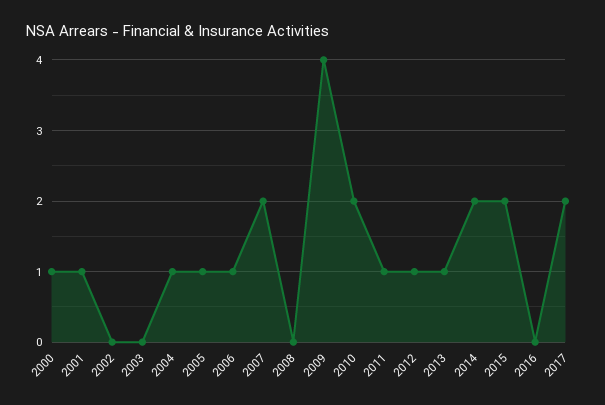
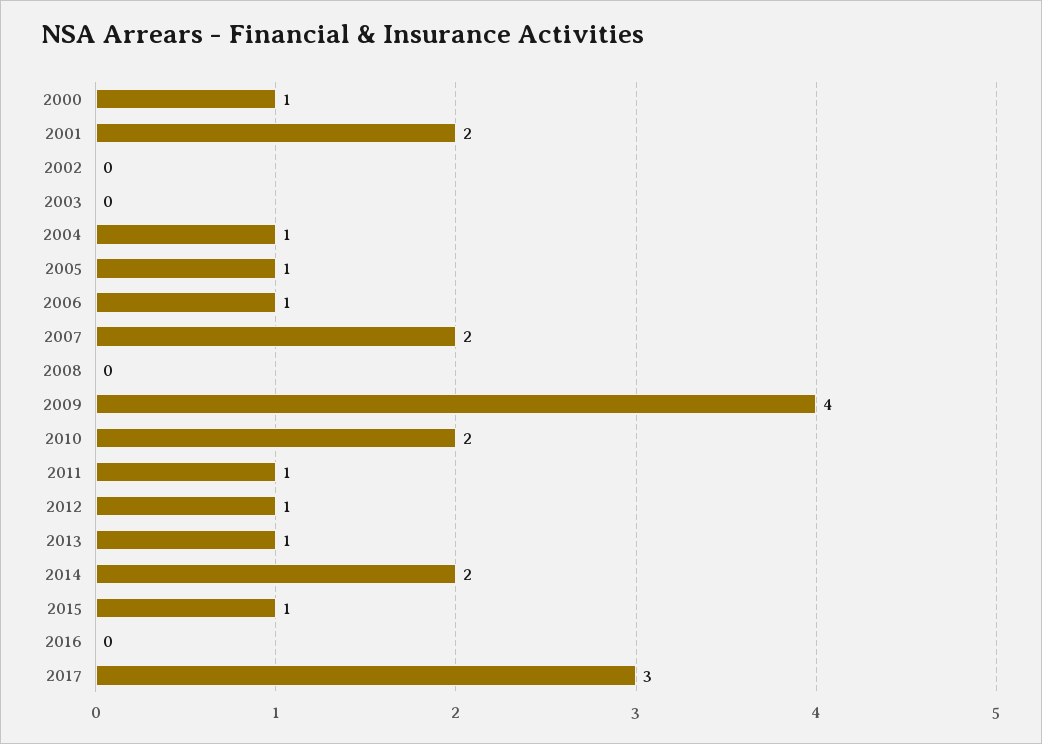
2001: 1 -> 2
2015: 2 -> 1
2017: 2 -> 3

